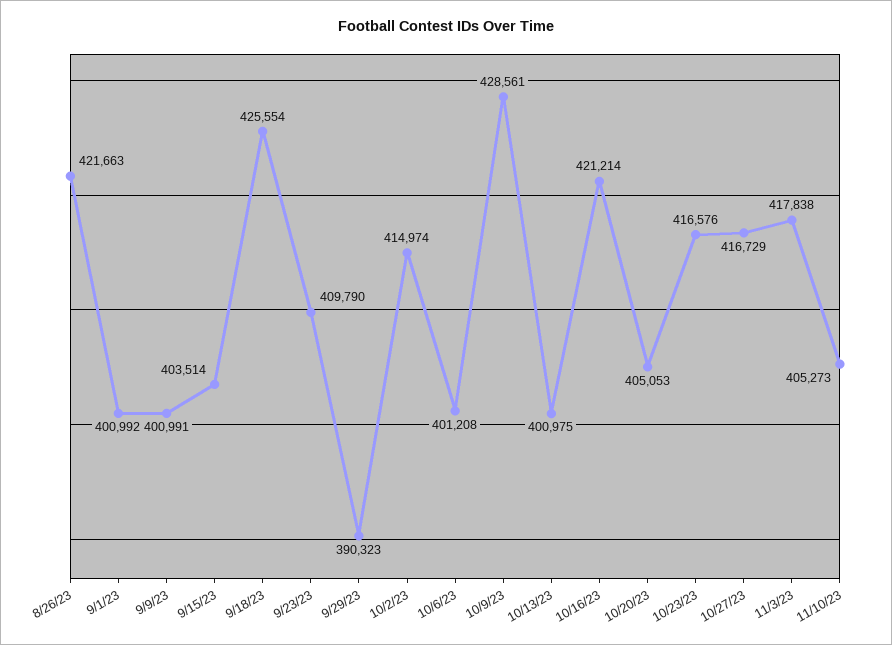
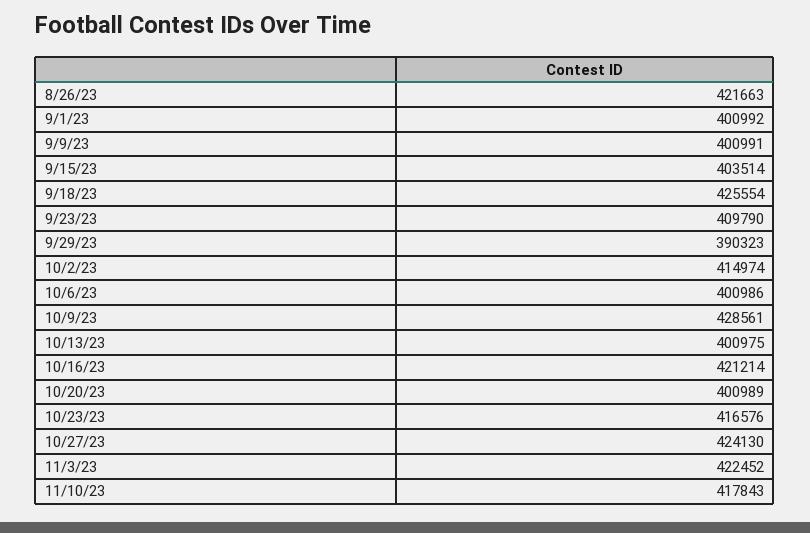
10/6/23: 401208 -> 400986
10/20/23: 405053 -> 400989
10/27/23: 416729 -> 424130
11/3/23: 417838 -> 422452
11/10/23: 405273 -> 417843

